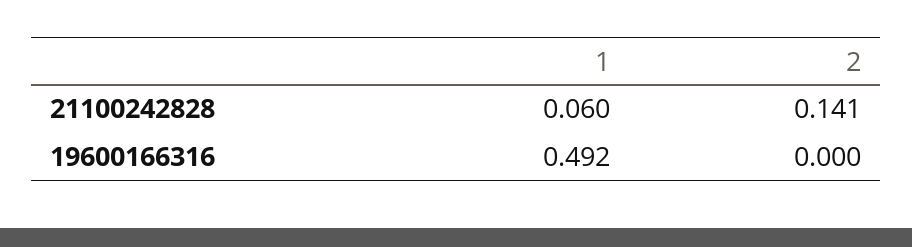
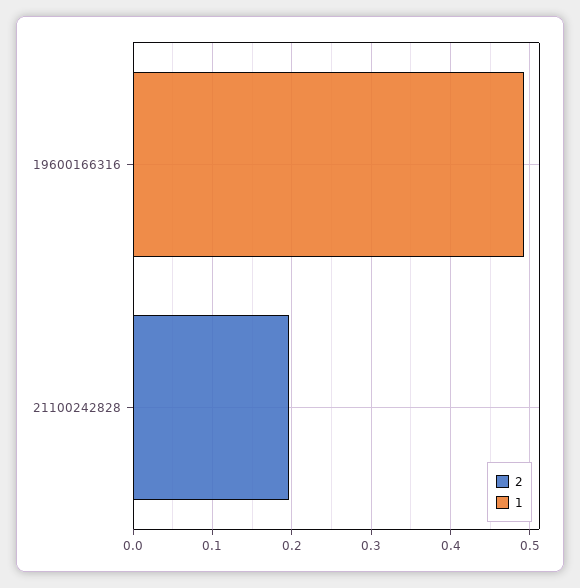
1, 21100242828: 0.06 -> 0
2, 21100242828: 0.141 -> 0.2

